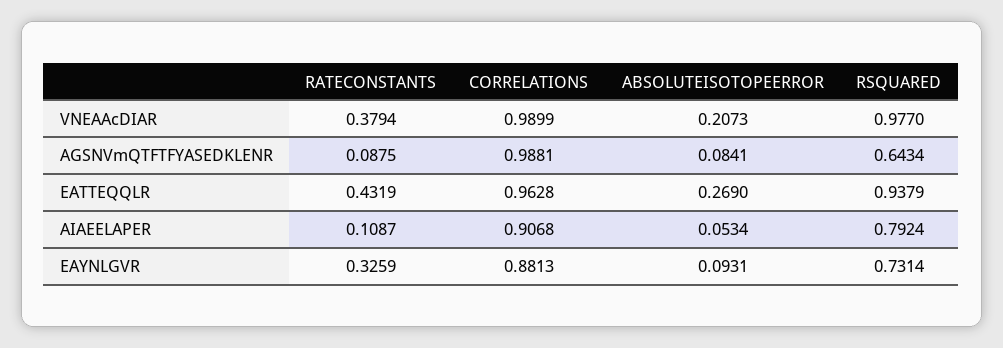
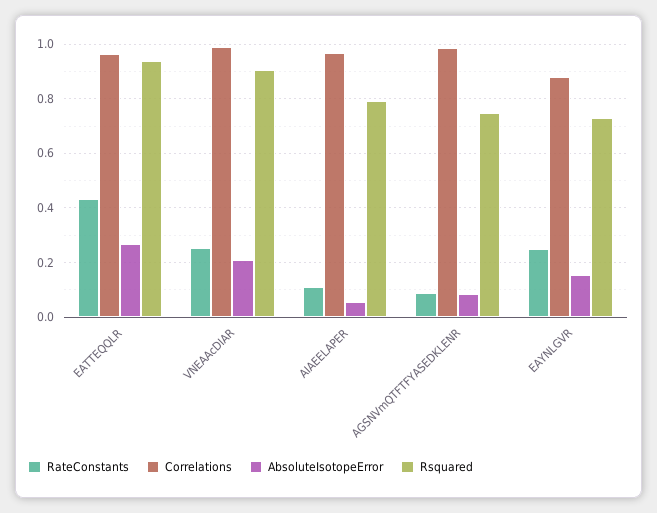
RATECONSTANTS, VNEAAcDIAR: 0.3794 -> 0.25
RSQUARED, VNEAAcDIAR: 0.977 -> 0.9
RSQUARED, AGSNVmQTFTFYASEDKLENR: 0.6434 -> 0.75
CORRELATIONS, AIAEELAPER: 0.9068 -> 0.975
RATECONSTANTS, EAYNLGVR: 0.3259 -> 0.25
ABSOLUTEISOTOPEERROR, EAYNLGVR: 0.0931 -> 0.15

